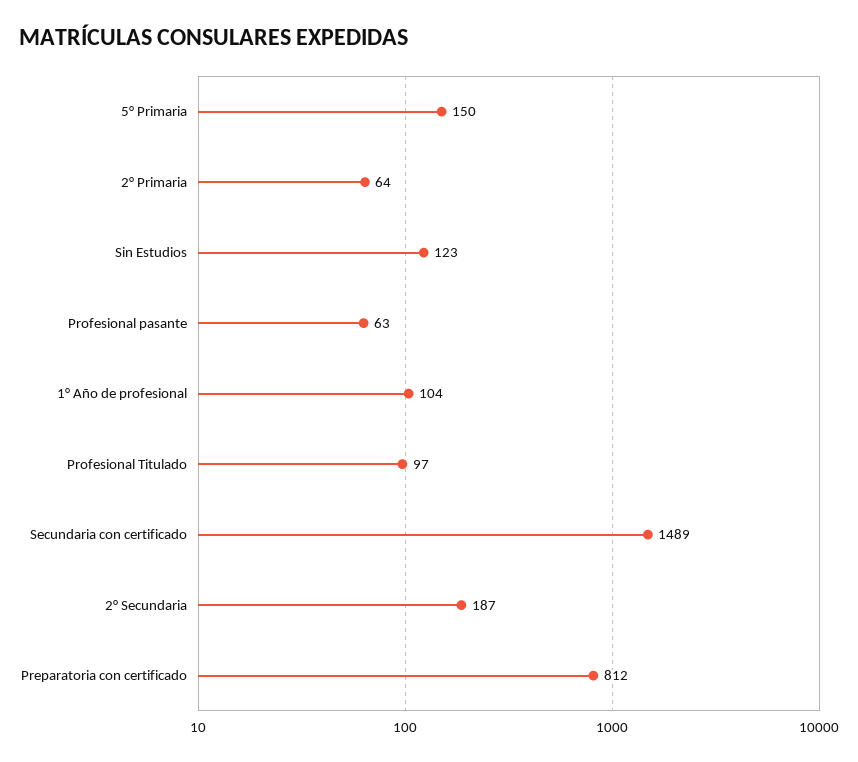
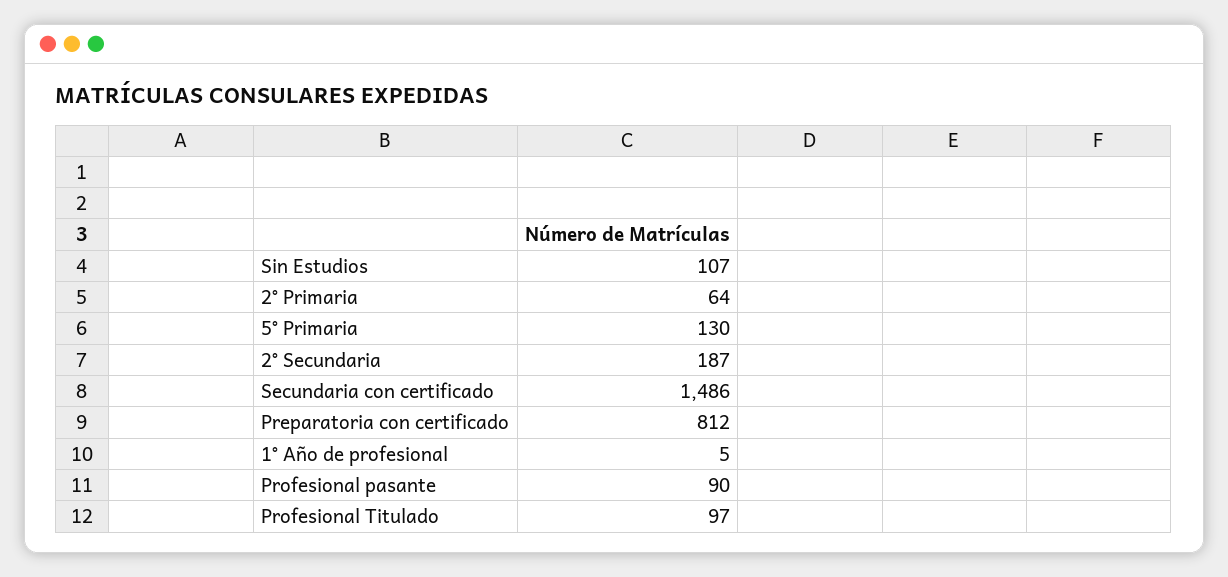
5° Primaria: 150 -> 130
Sin Estudios: 123 -> 107
Profesional pasante: 63 -> 90
1° Año de profesional: 104 -> 5
Secundaria con certificado: 1489 -> 1486

